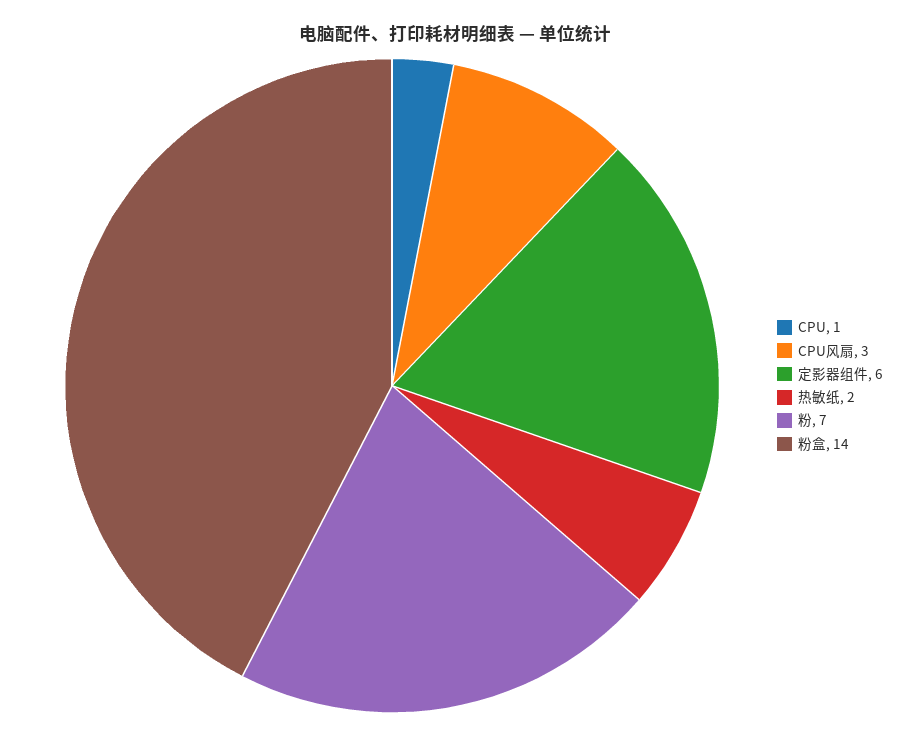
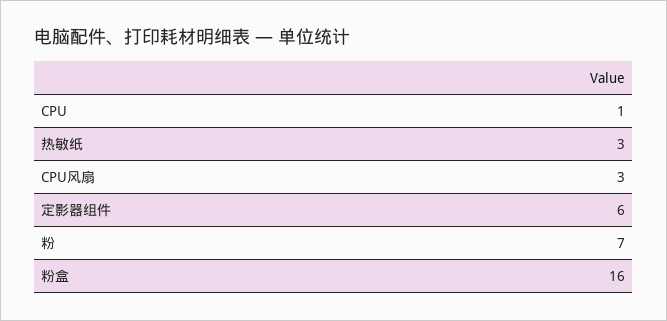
热敏纸: 2 -> 3
粉盒: 14 -> 16

